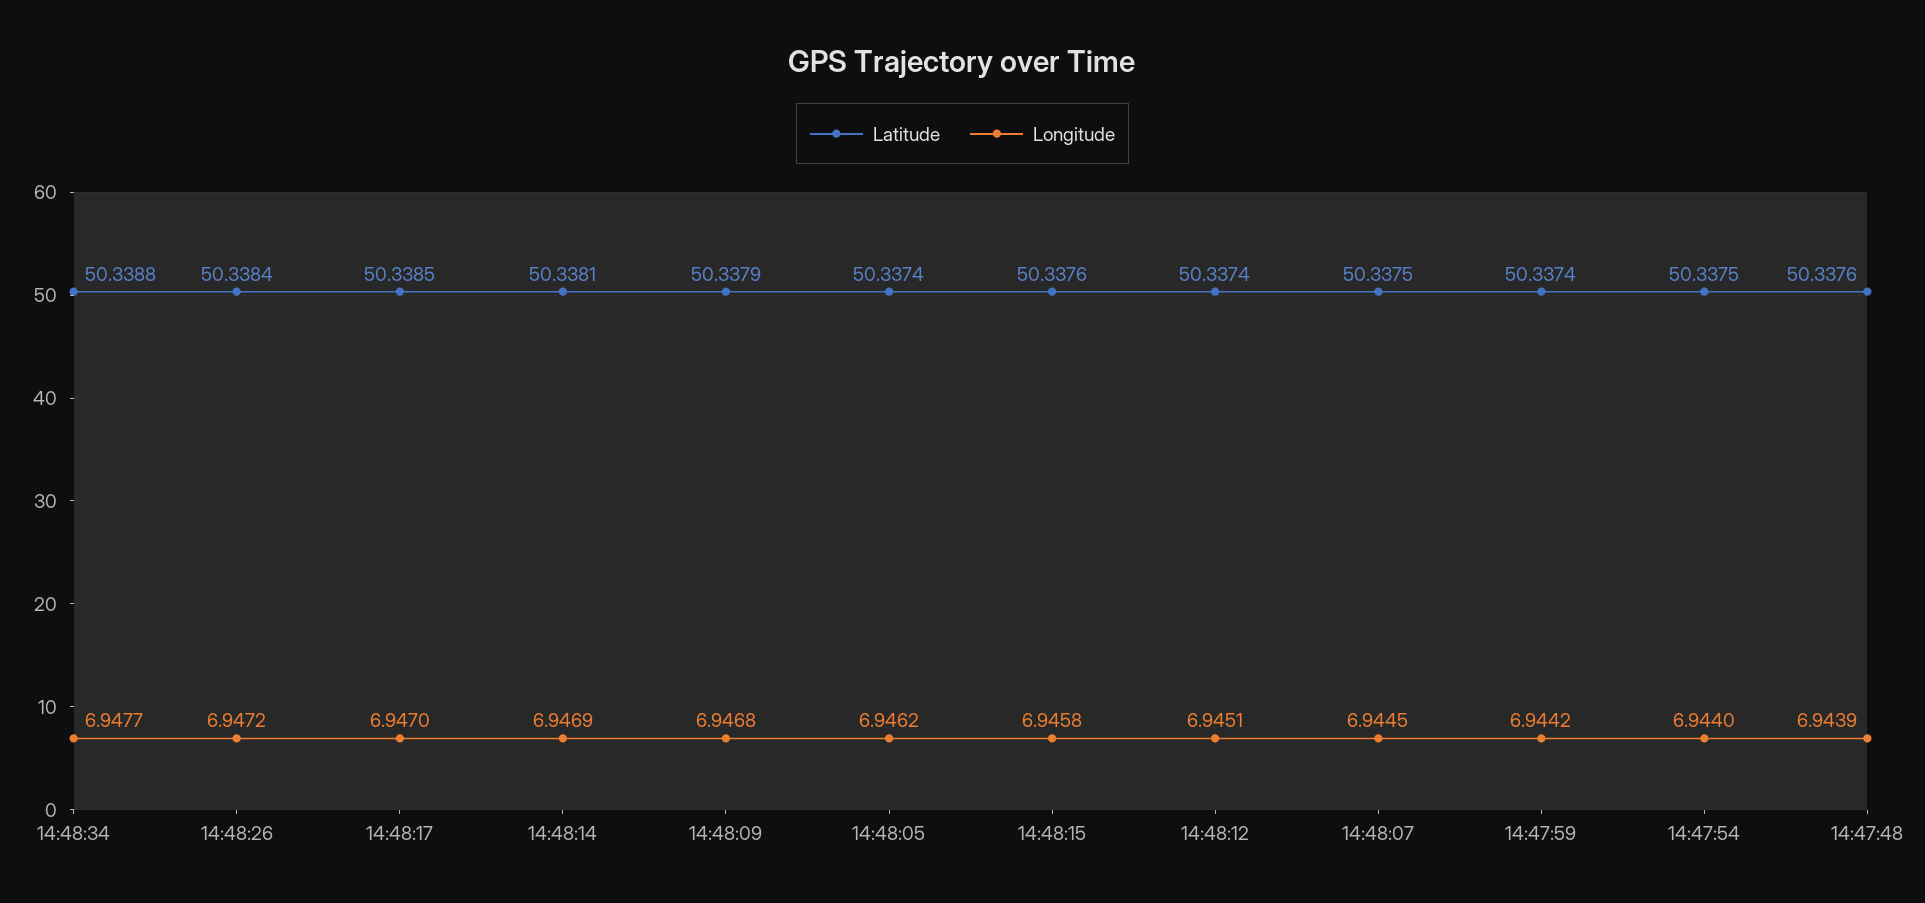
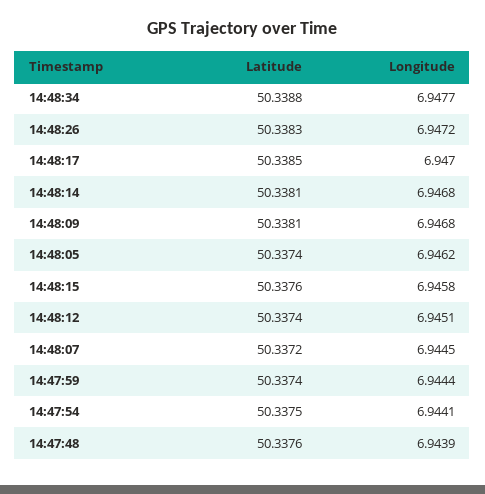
Latitude, 14:48:26: 50.3384 -> 50.3383
Longitude, 14:48:14: 6.9469 -> 6.9468
Latitude, 14:48:09: 50.3379 -> 50.3381
Latitude, 14:48:07: 50.3375 -> 50.3372
Longitude, 14:47:59: 6.9442 -> 6.9444
Longitude, 14:47:54: 6.944 -> 6.9441

